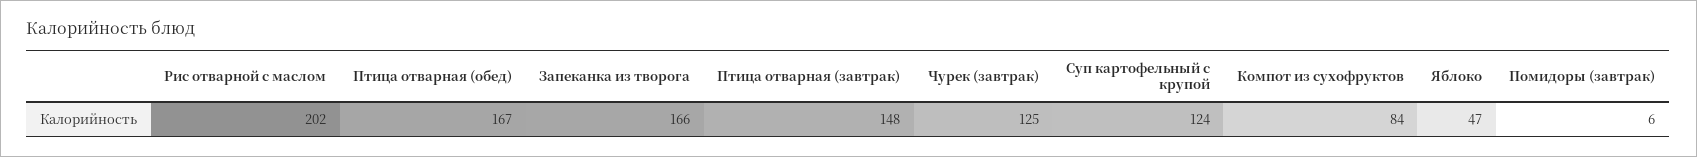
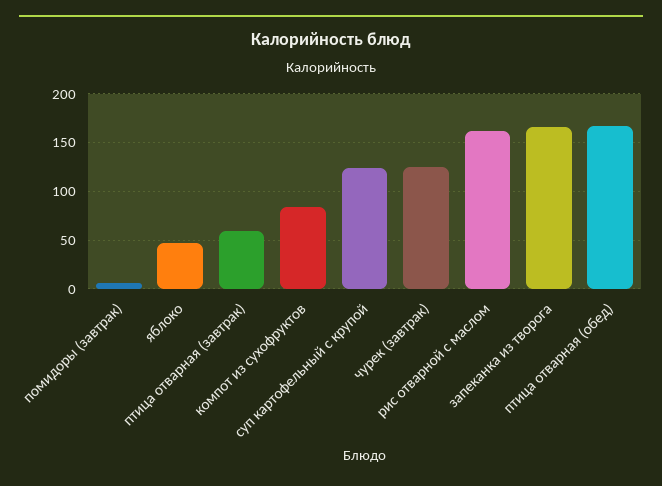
Рис отварной с маслом: 202 -> 160
Птица отварная (завтрак): 148 -> 60

